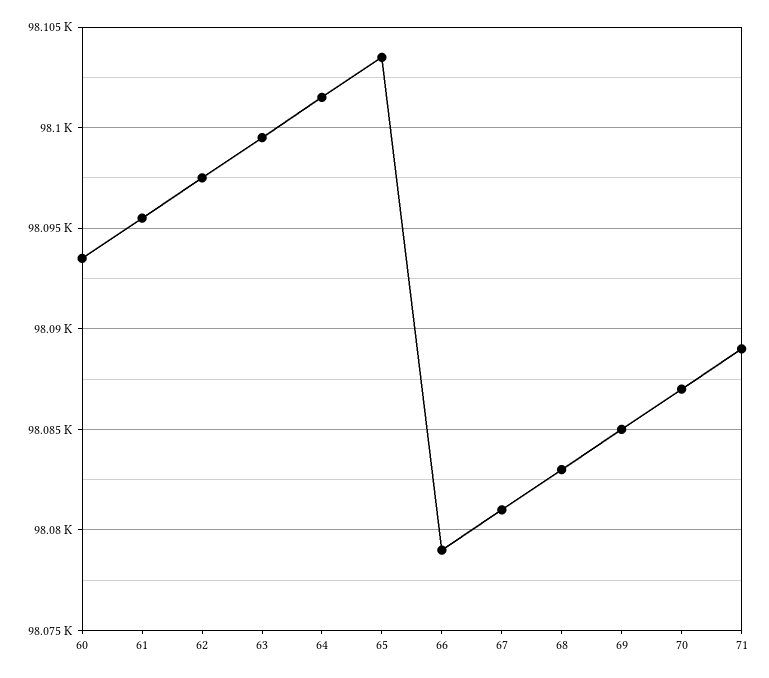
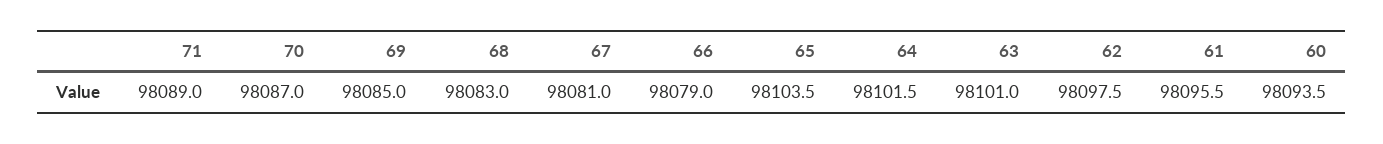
63: 98099.5 -> 98101

